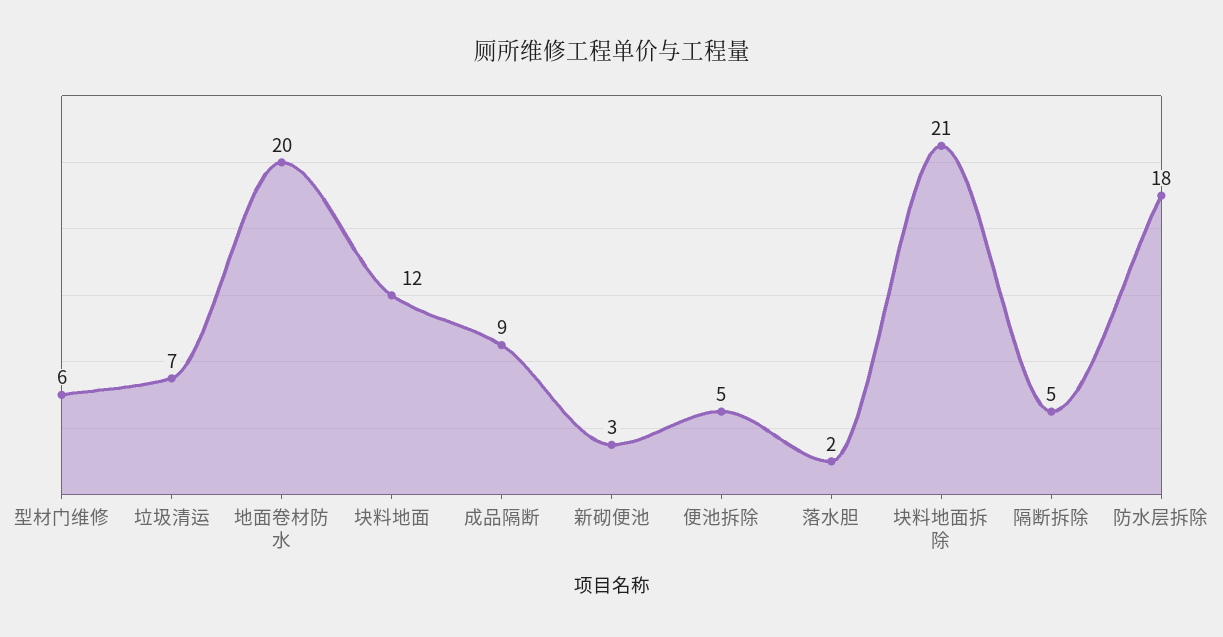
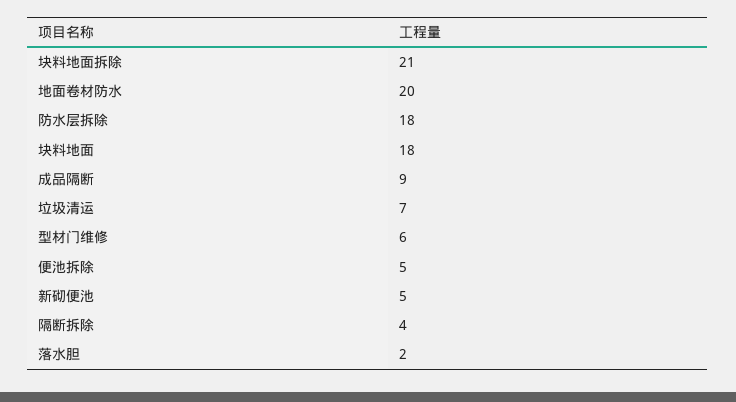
块料地面: 12 -> 18
新砌便池: 3 -> 5
隔断拆除: 5 -> 4

